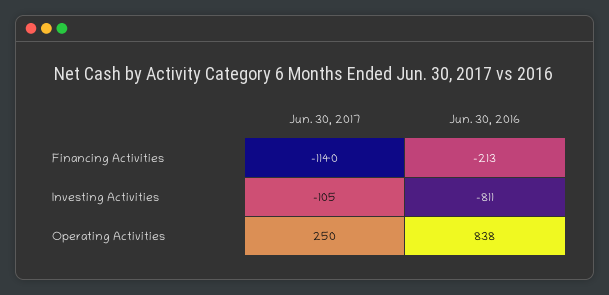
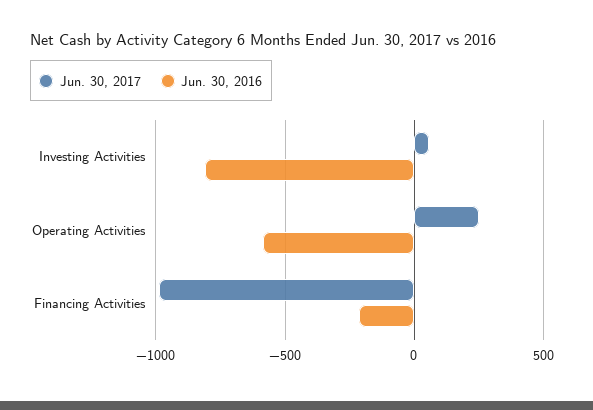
Jun. 30, 2017, Financing Activities: -1140 -> -1000
Jun. 30, 2017, Investing Activities: -105 -> 50
Jun. 30, 2016, Operating Activities: 838 -> -600

